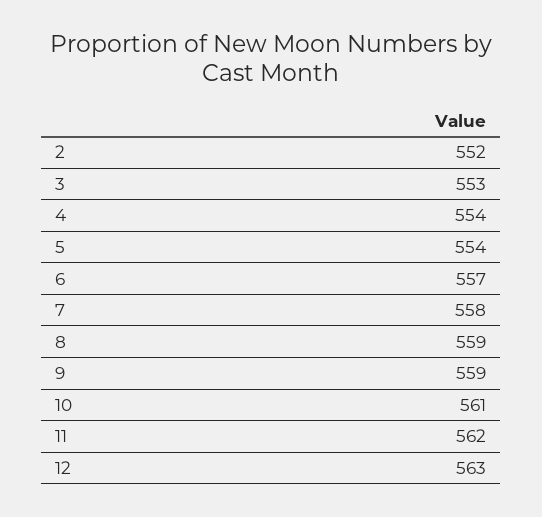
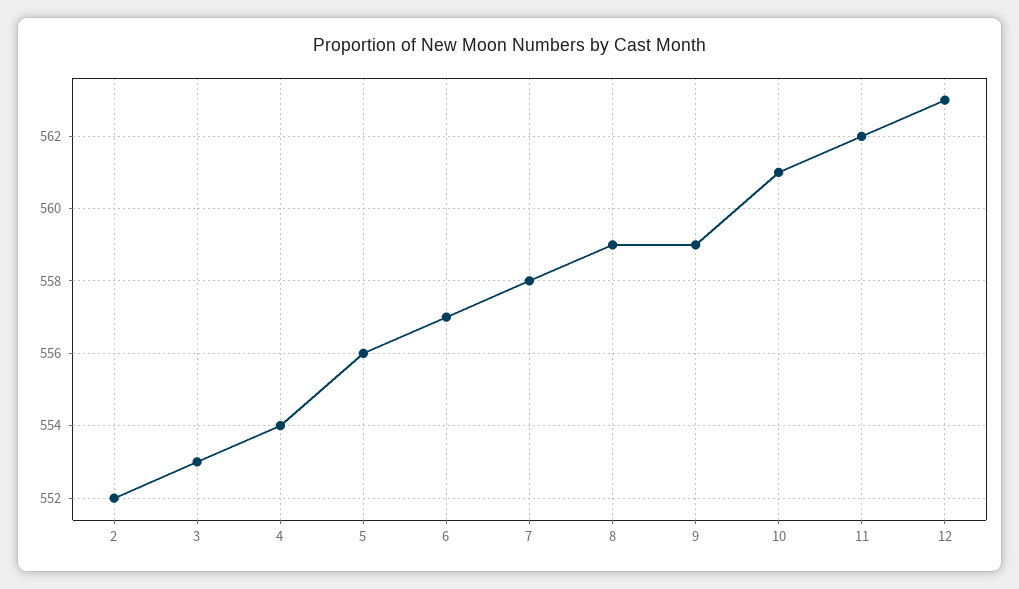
5: 554 -> 556

